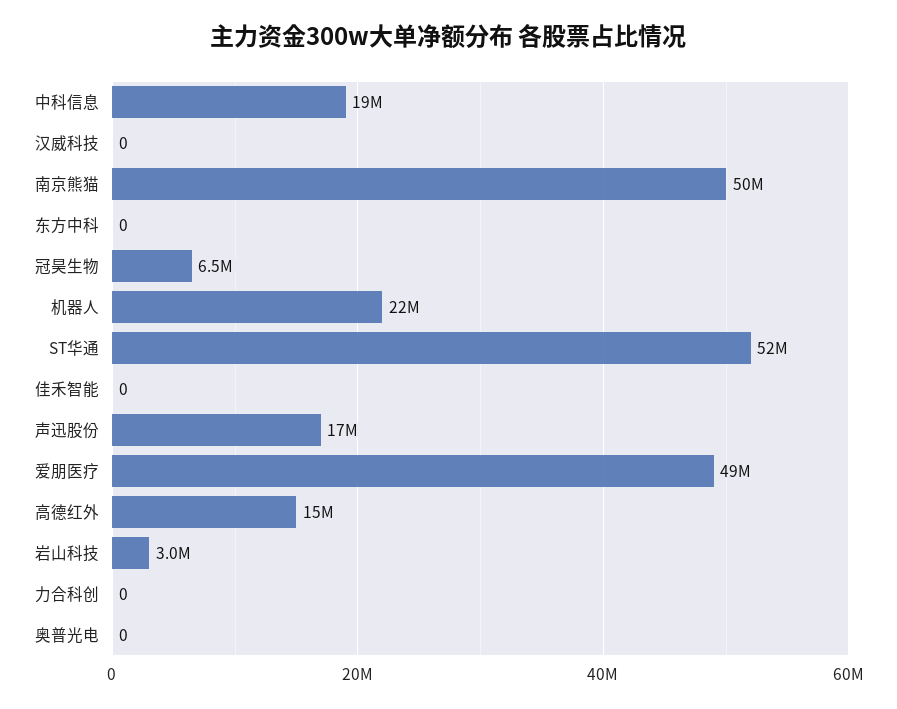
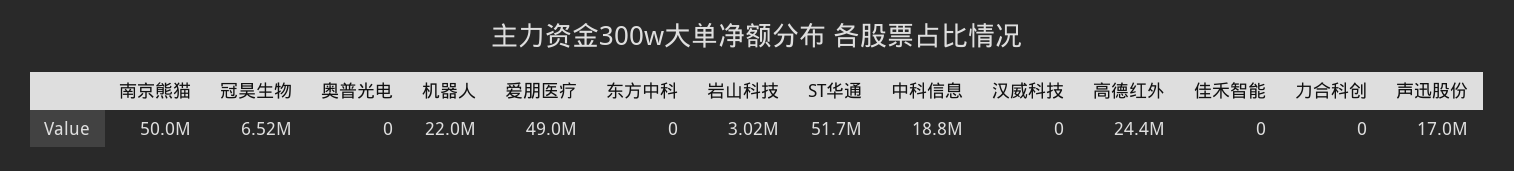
高德红外: 15000000 -> 24400000

